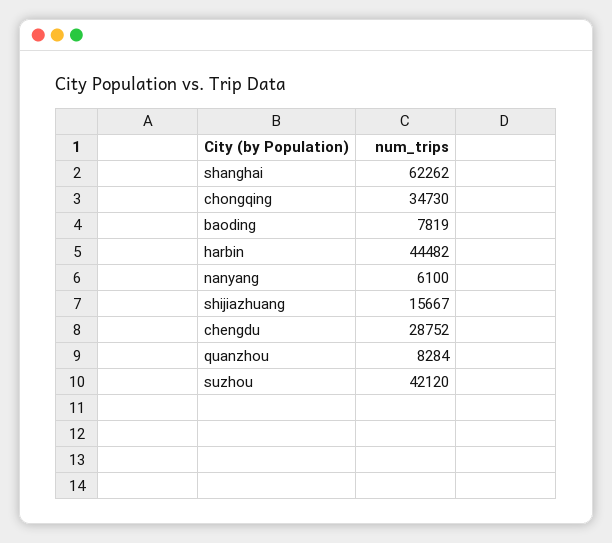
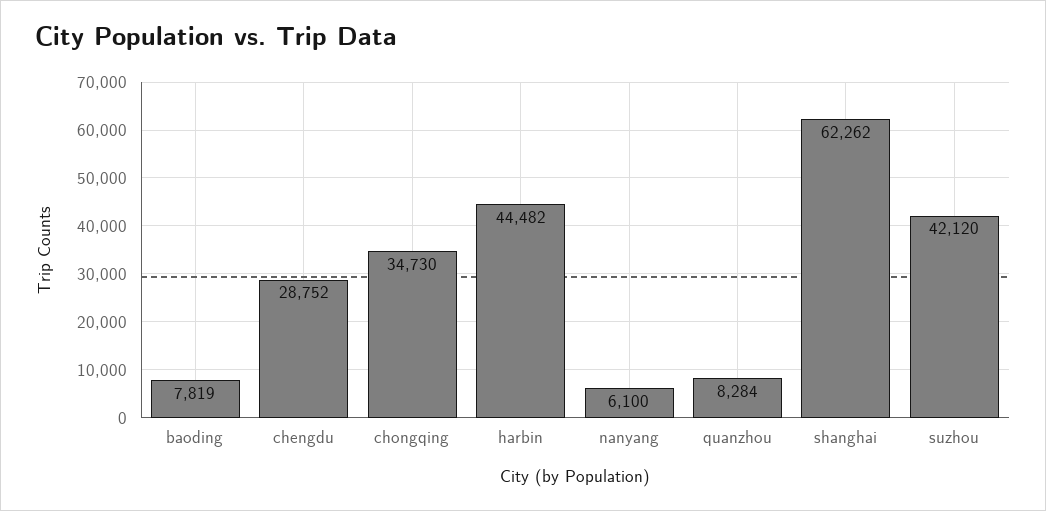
shijiazhuang: 15667 -> none

